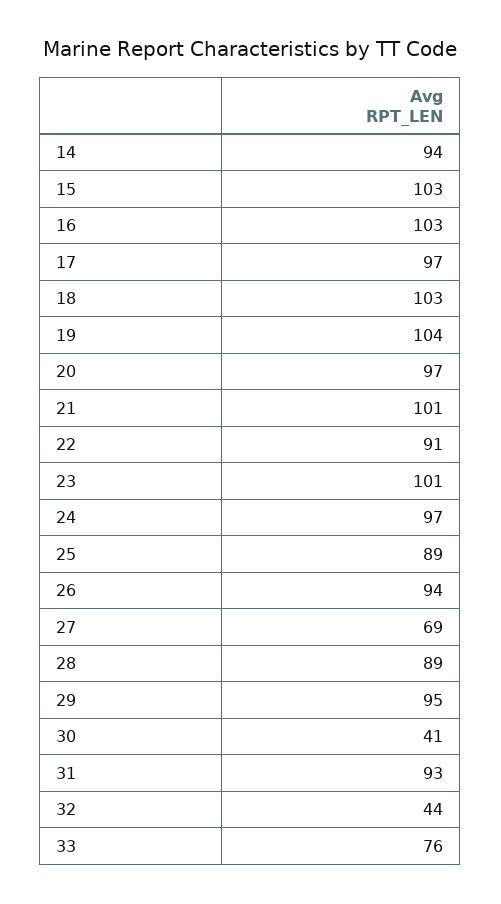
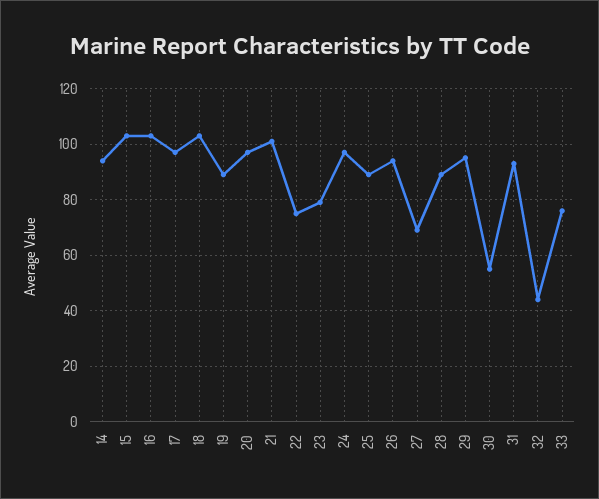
19: 104 -> 90
22: 91 -> 75
23: 101 -> 80
30: 41 -> 55

